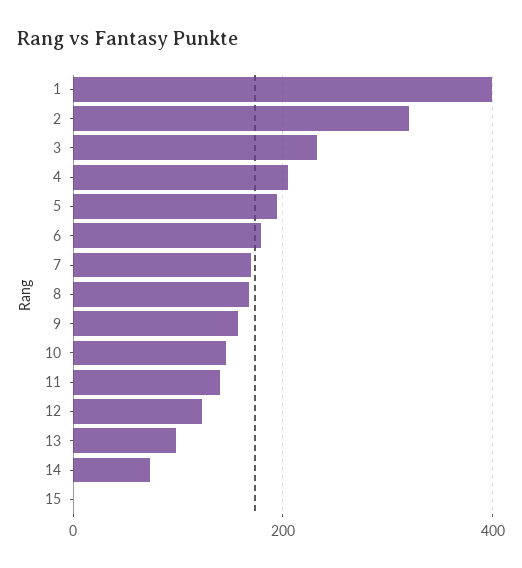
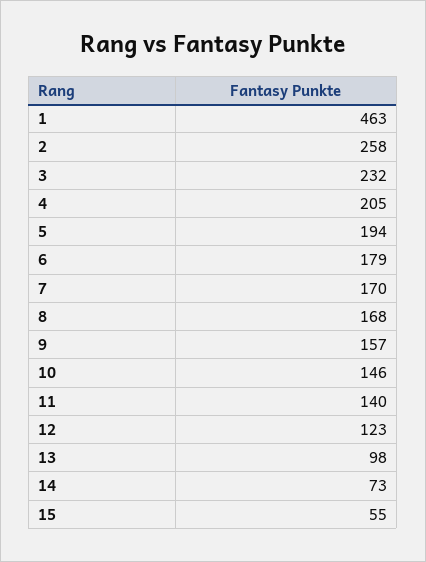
1: 400 -> 463
2: 320 -> 258
15: 0 -> 55

